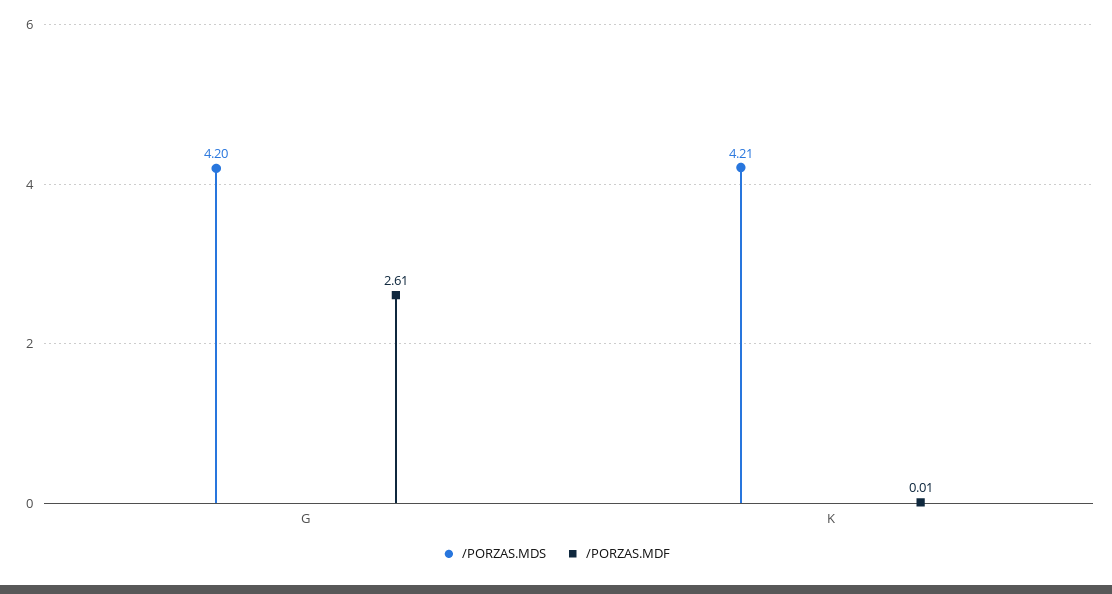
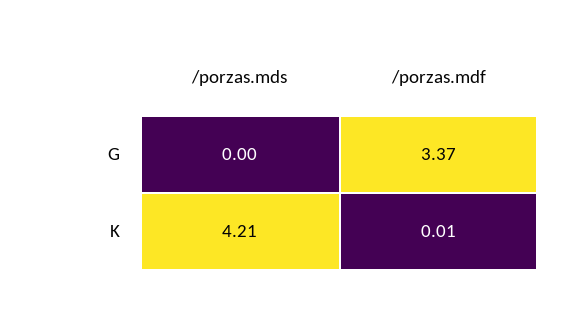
/PORZAS.MDS, G: 4.2 -> 0
/PORZAS.MDF, G: 2.61 -> 3.37

